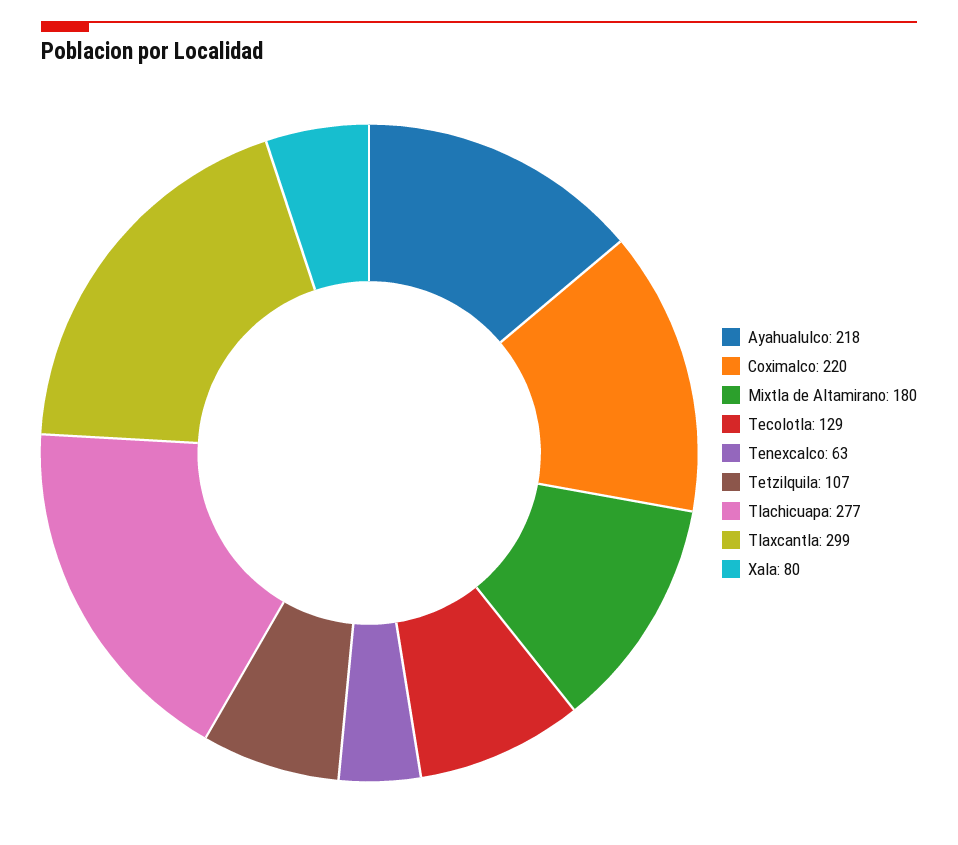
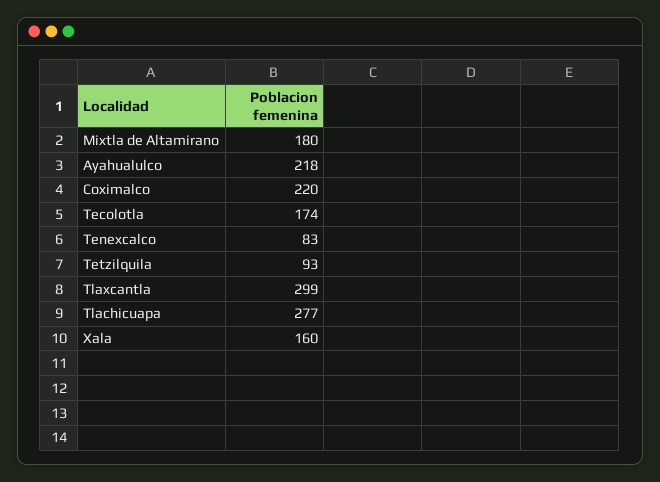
Tecolotla: 129 -> 174
Tenexcalco: 63 -> 83
Tetzilquila: 107 -> 93
Xala: 80 -> 160

